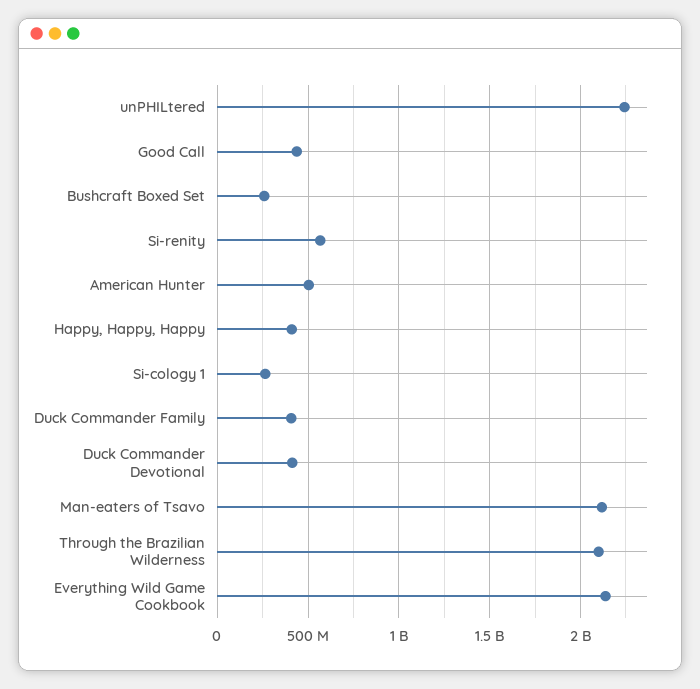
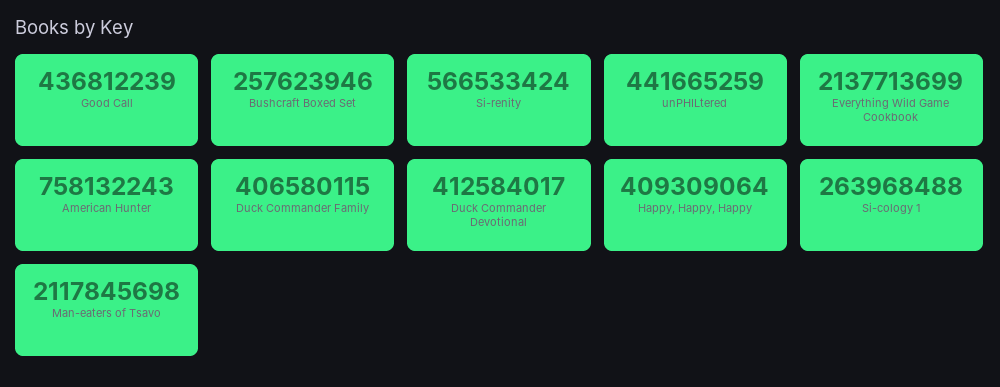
unPHILtered: 2250000000 -> 441665259
American Hunter: 500000000 -> 758132243
Through the Brazilian Wilderness: 2100000000 -> none

